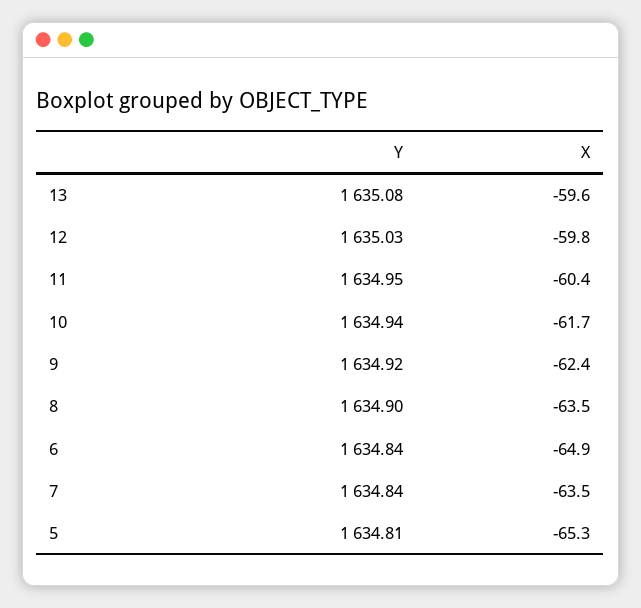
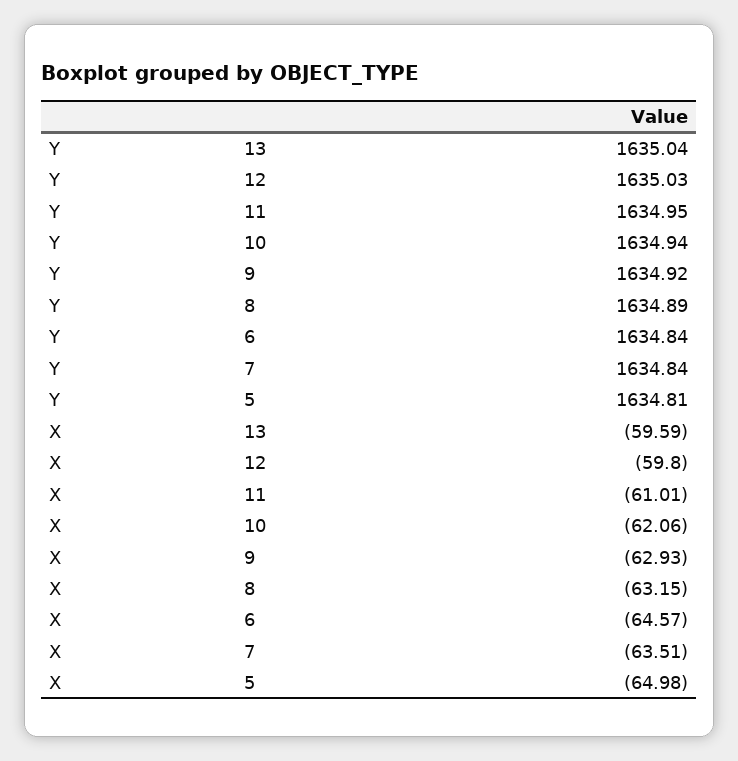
Y, 13: 1635.08 -> 1635.04
X, 11: -60.4 -> -61.01
X, 10: -61.7 -> -62.06
X, 9: -62.4 -> -62.93
Y, 8: 1634.9 -> 1634.89
X, 8: -63.5 -> -63.15
X, 6: -64.9 -> -64.57
X, 5: -65.3 -> -64.98

